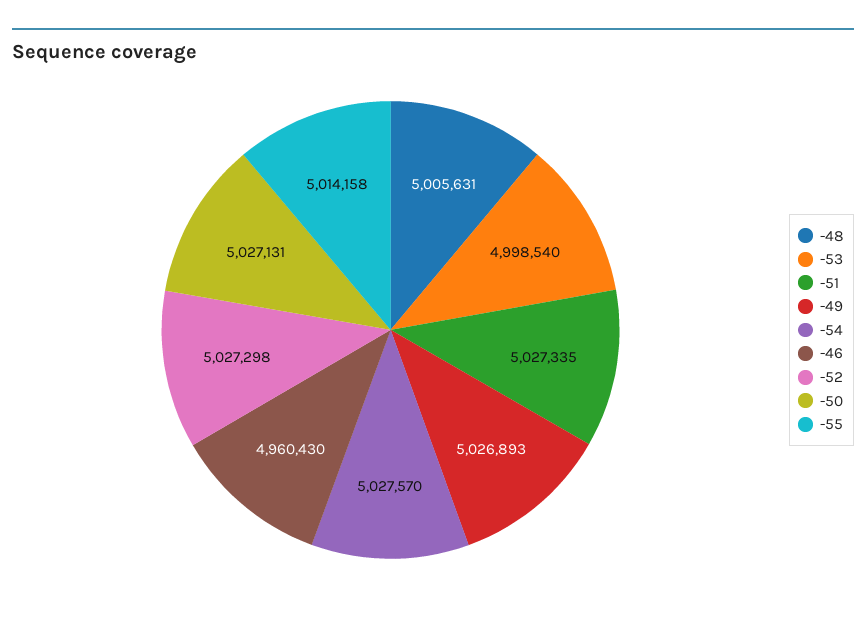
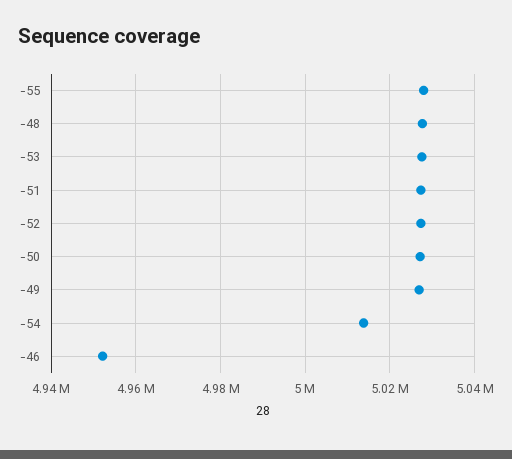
-48: 5005631 -> 5028000
-53: 4998540 -> 5028000
-54: 5027570 -> 5014000
-46: 4960430 -> 4952000
-55: 5014158 -> 5028000

